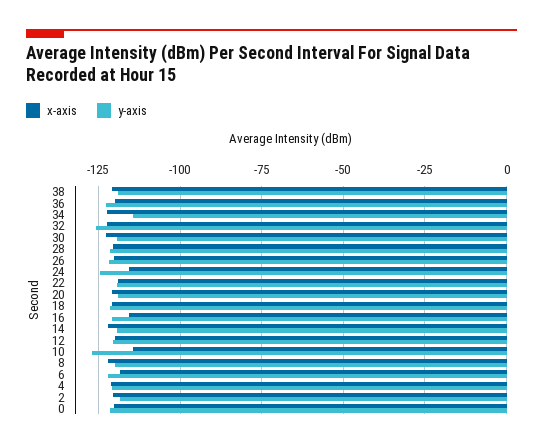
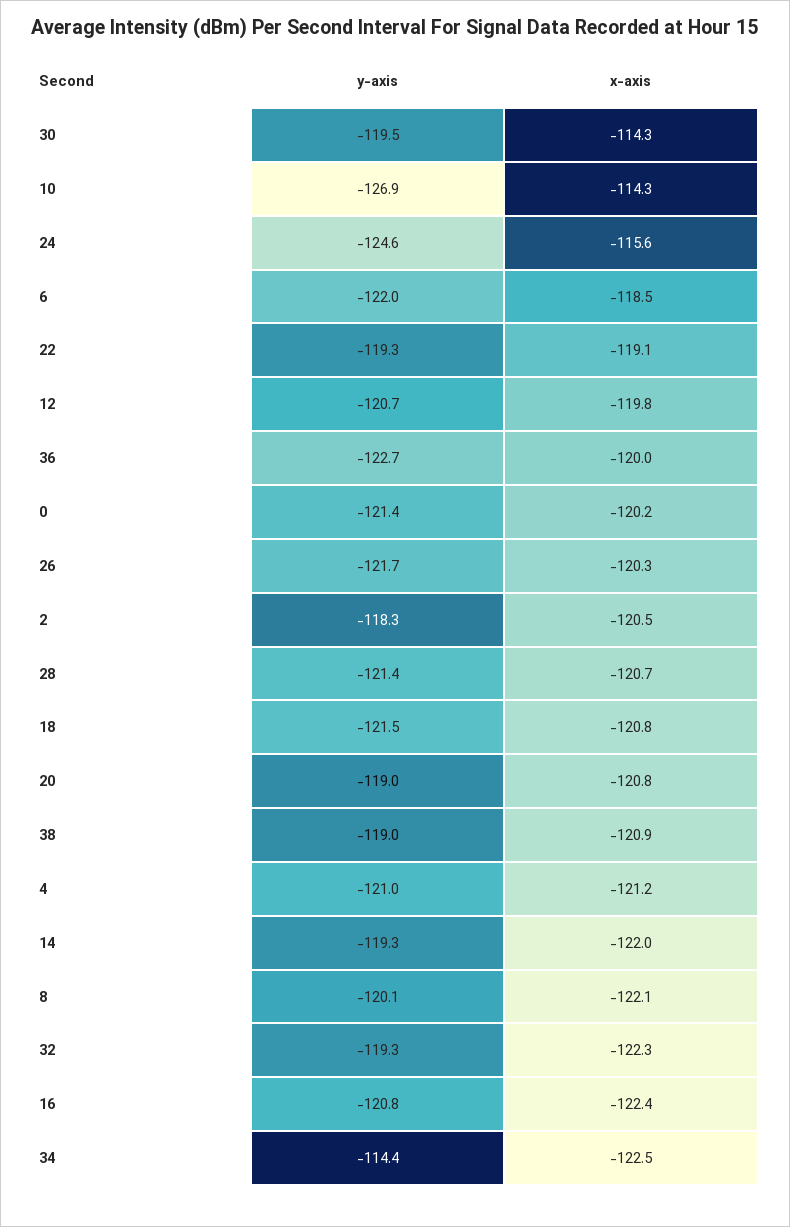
y-axis, 32: -125 -> -119.3
x-axis, 30: -122.5 -> -114.3
x-axis, 16: -115 -> -122.4

